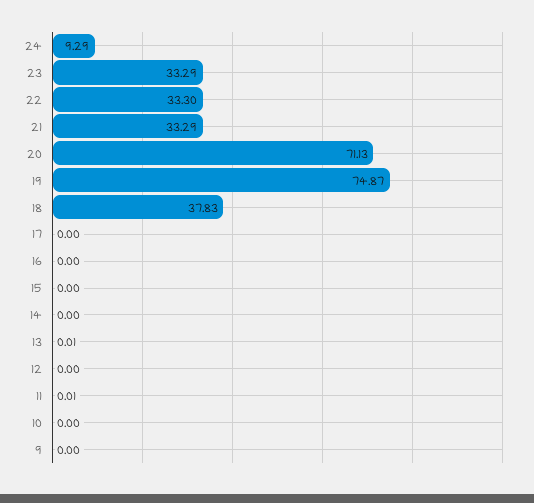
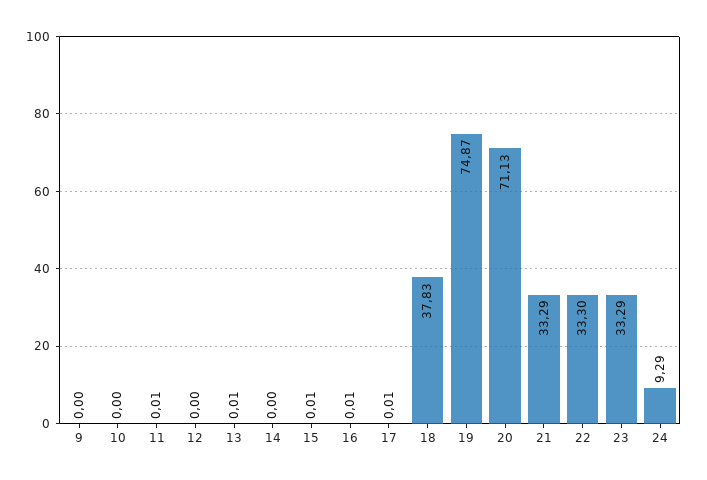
17: 0 -> 0.01
16: 0 -> 0.01
15: 0 -> 0.01

